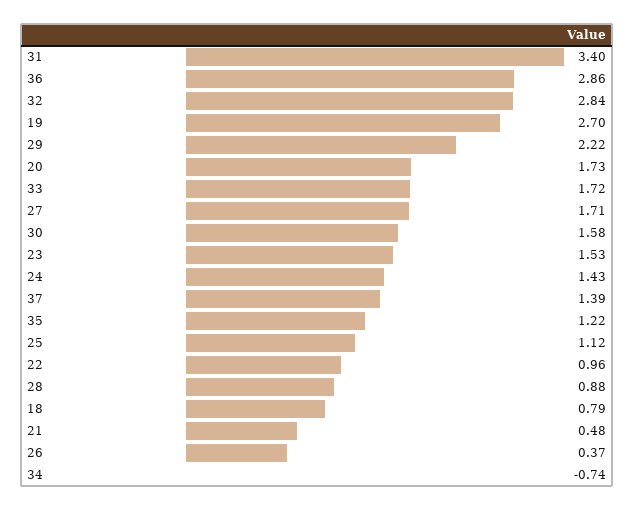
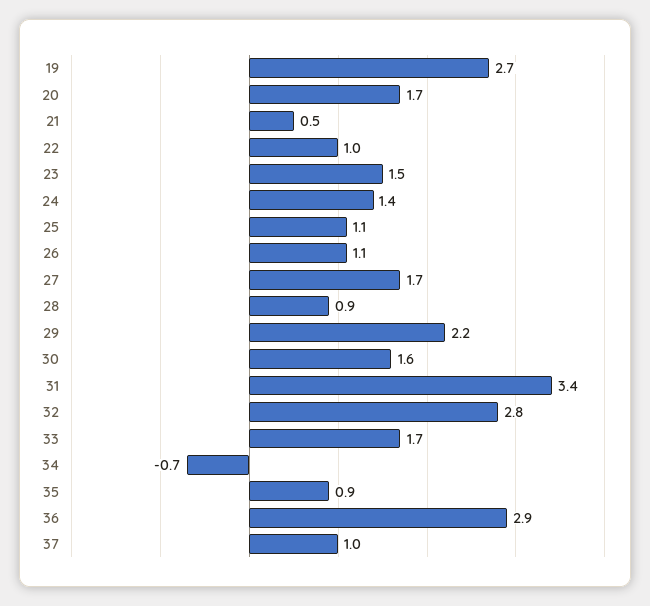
37: 1.39 -> 1
35: 1.22 -> 0.9
18: 0.79 -> none
26: 0.37 -> 1.1

